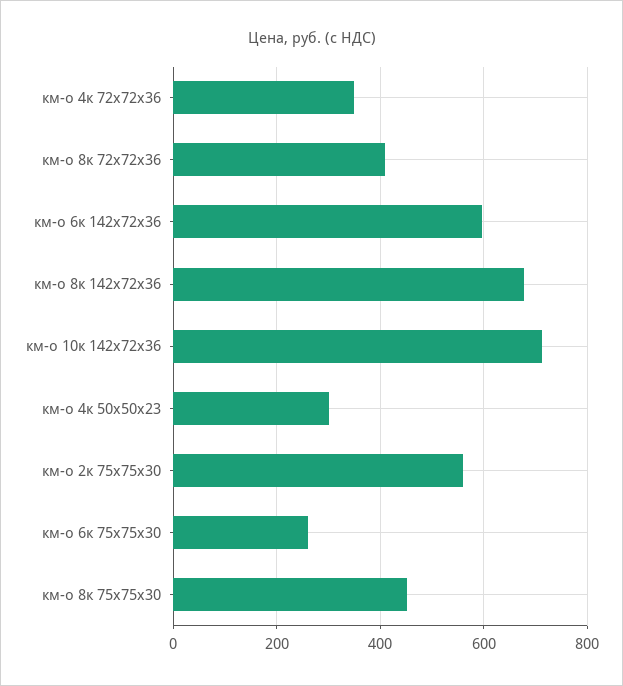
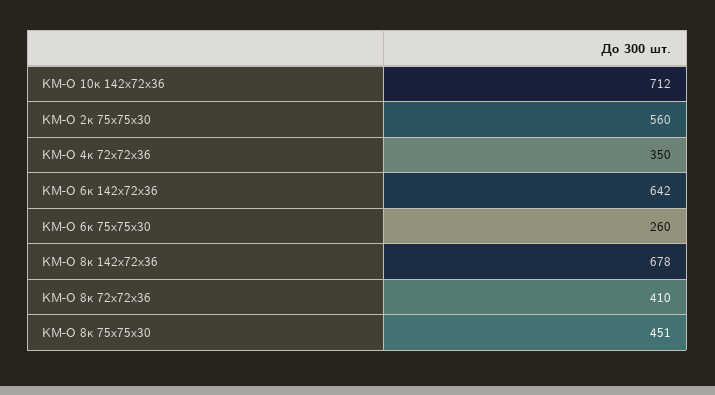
км-о 6к 142х72х36: 600 -> 642
км-о 4к 50х50х23: 300 -> none

